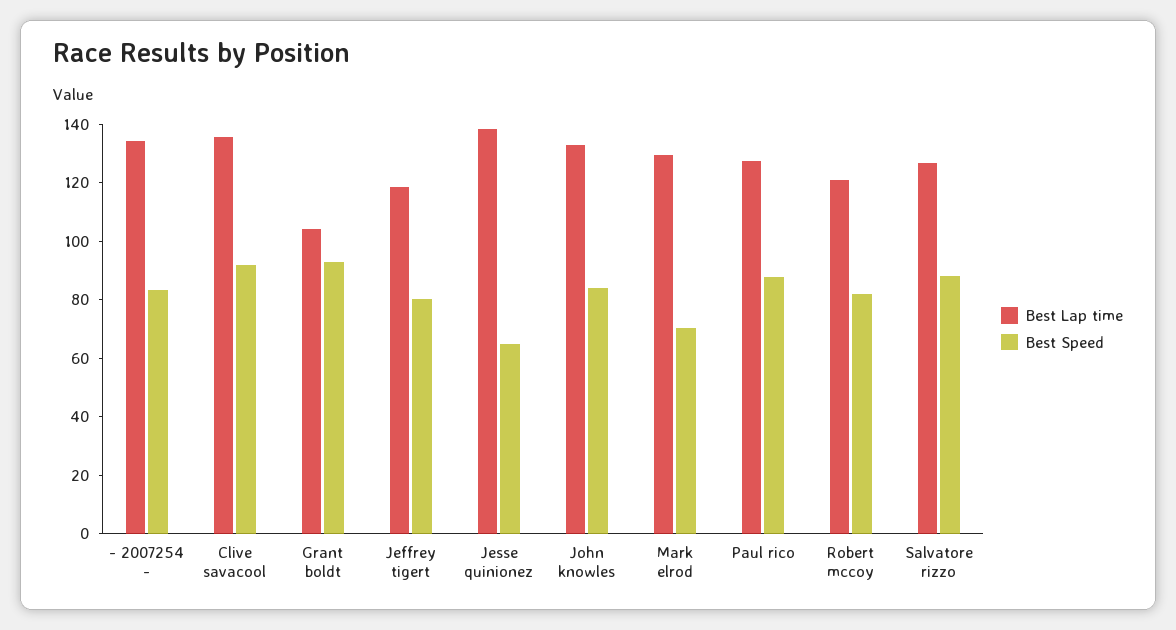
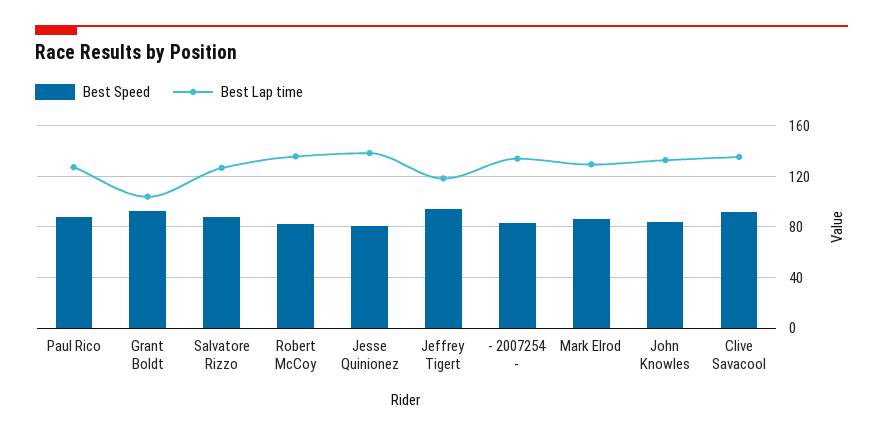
Best Speed, Jeffrey tigert: 80 -> 95
Best Speed, Jesse quinionez: 65 -> 80
Best Speed, Mark elrod: 70 -> 85
Best Lap time, Robert mccoy: 120 -> 135

